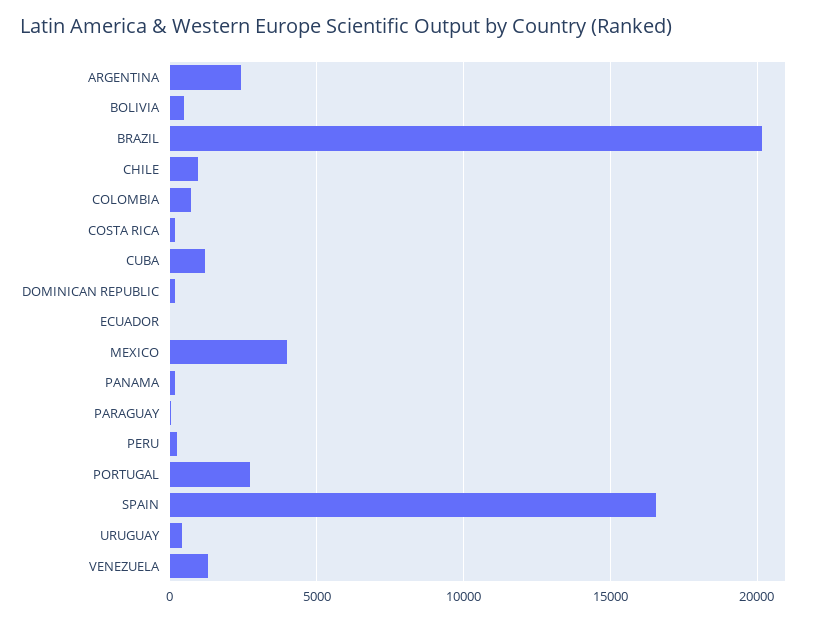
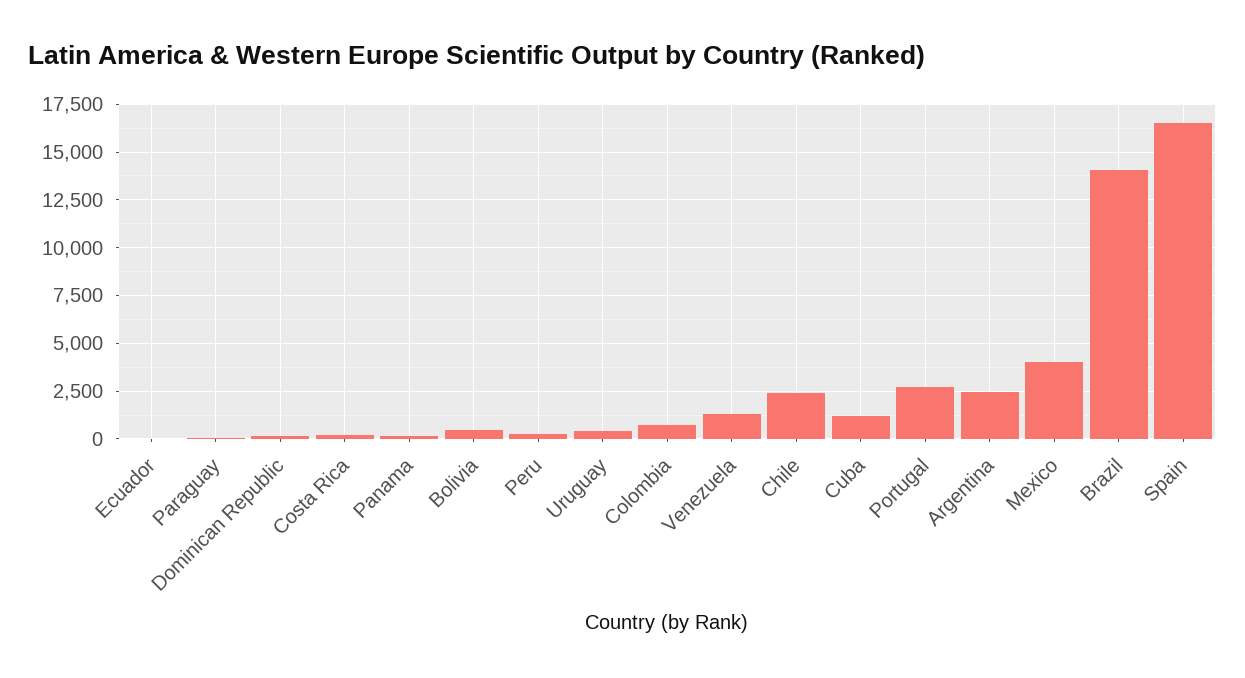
BRAZIL: 20000 -> 14000
CHILE: 1000 -> 2500

